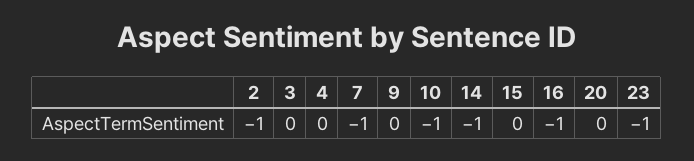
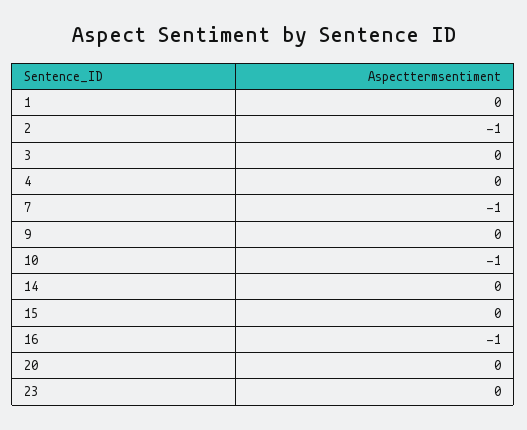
14: -1 -> 0
23: -1 -> 0
1: none -> 0

